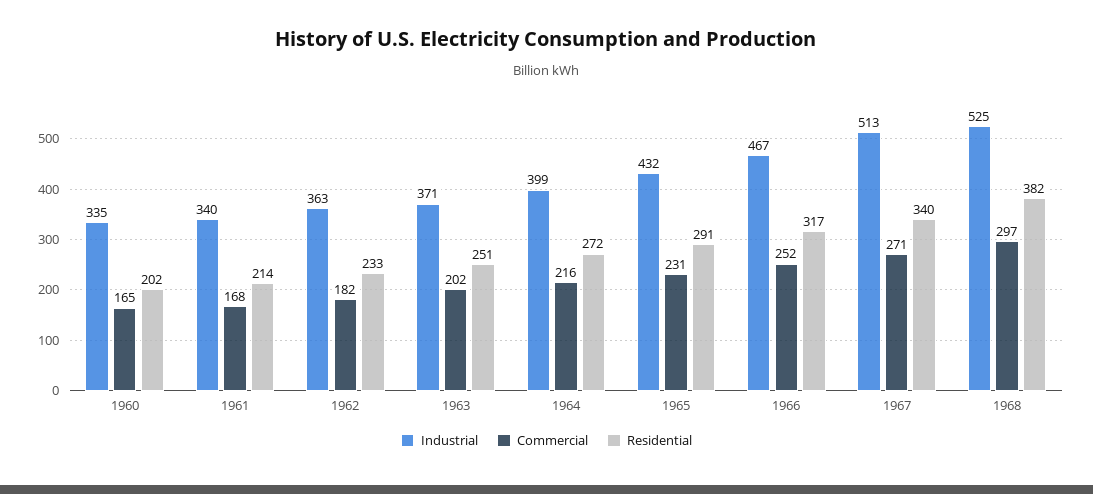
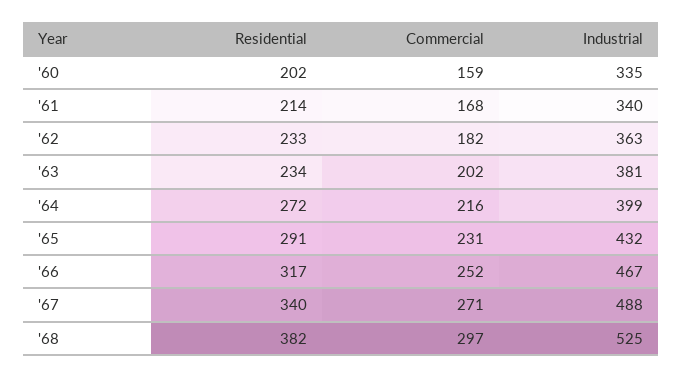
Commercial, 1960: 165 -> 159
Industrial, 1963: 371 -> 381
Residential, 1963: 251 -> 234
Industrial, 1967: 513 -> 488

